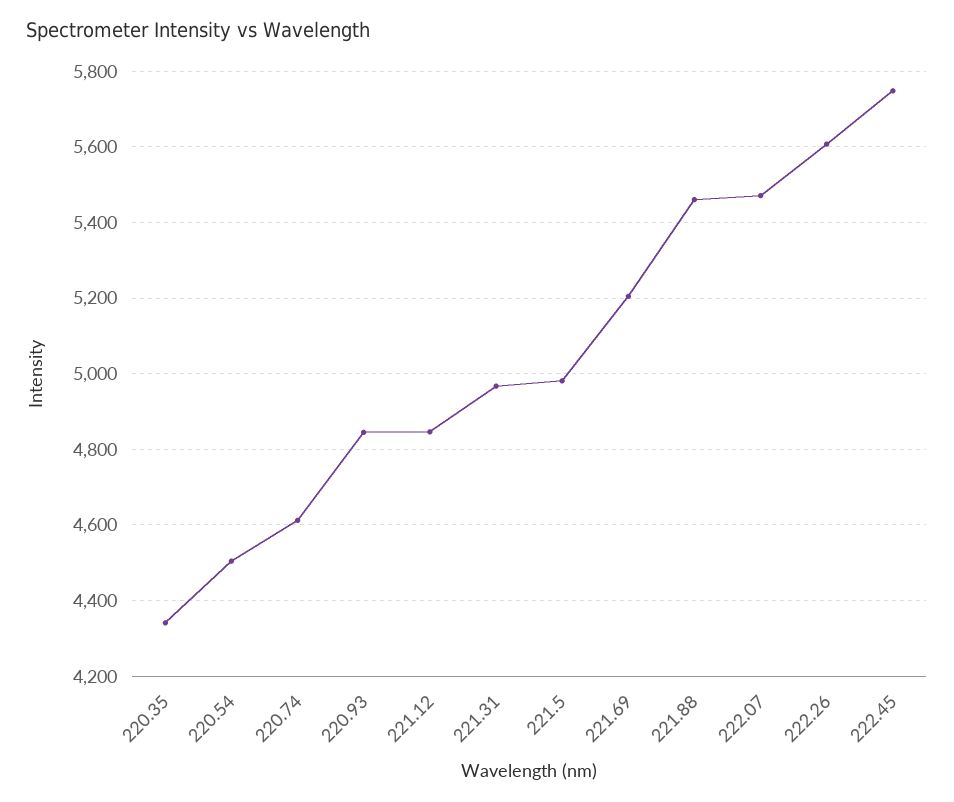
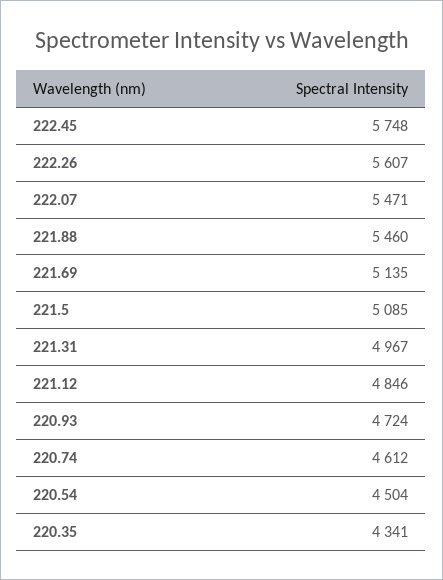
220.93: 4840 -> 4724
221.5: 4980 -> 5085
221.69: 5200 -> 5135

